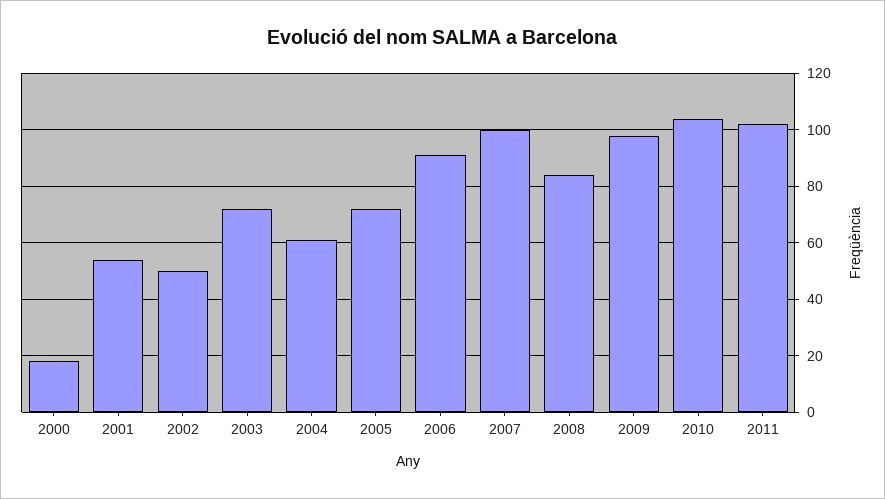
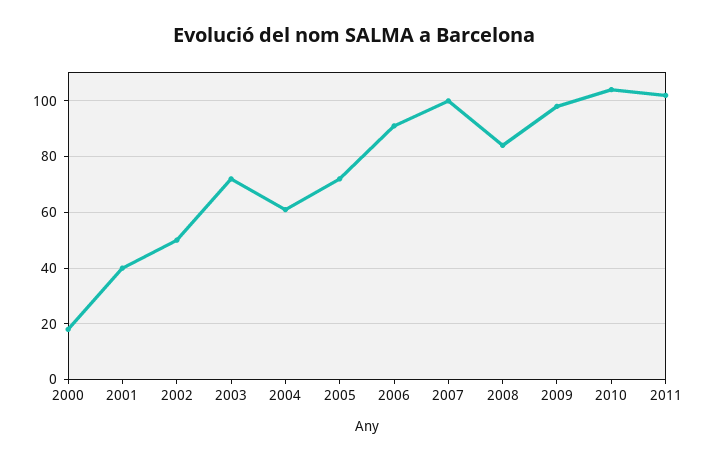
2001: 55 -> 40

